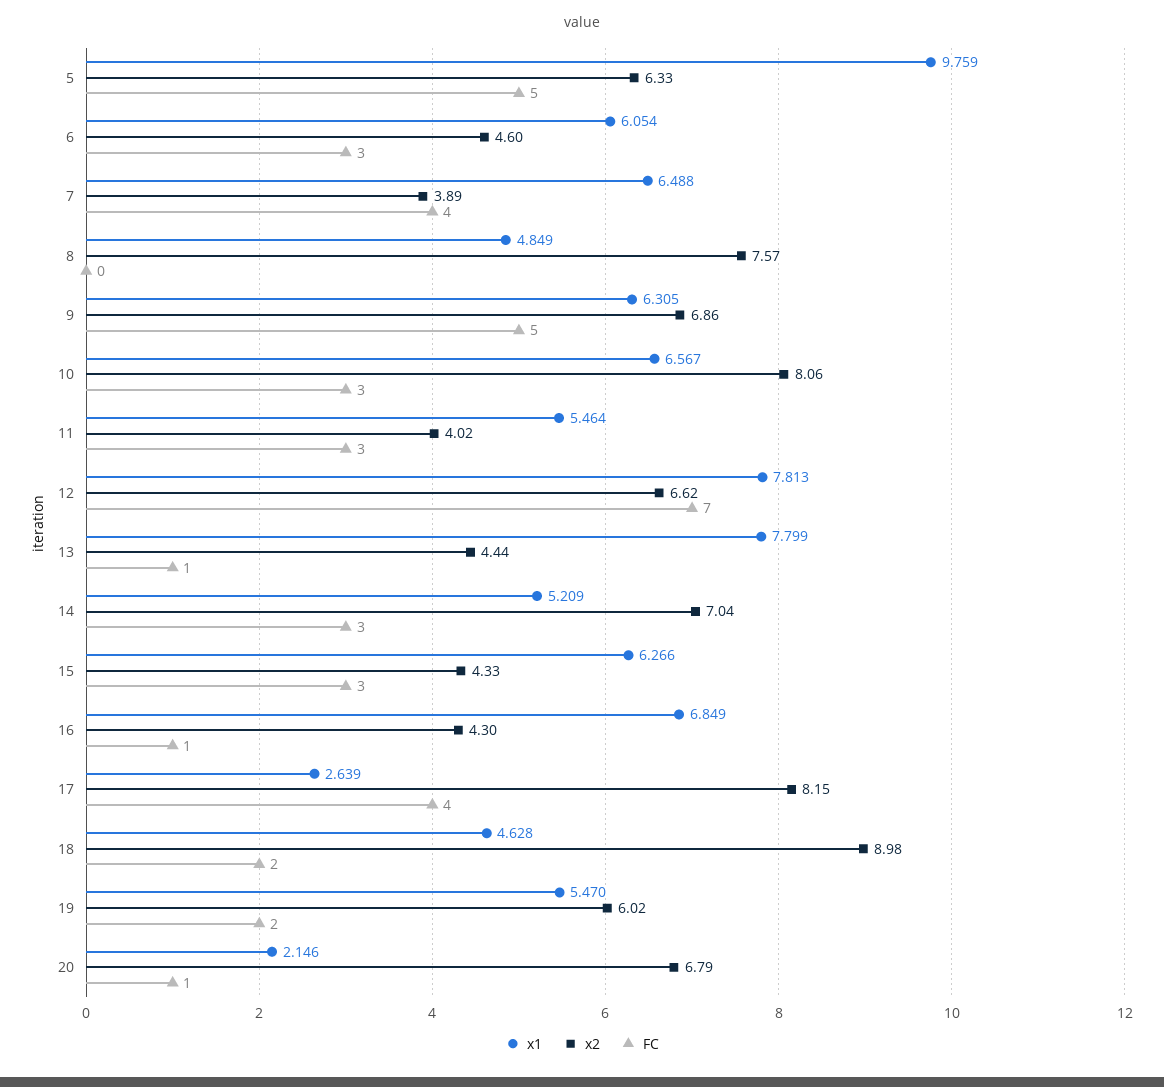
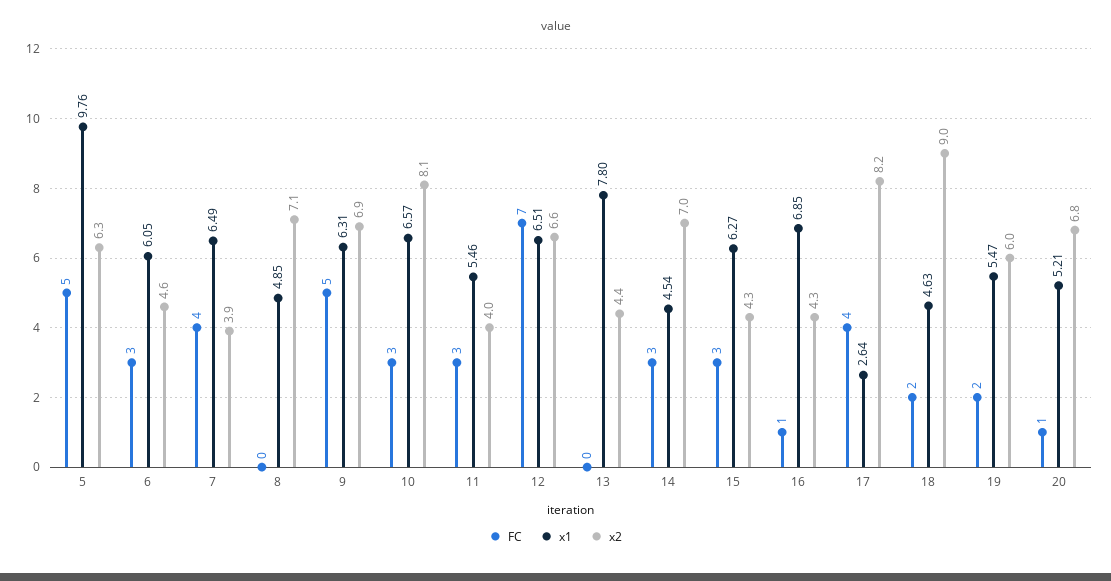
x2, 8: 7.57 -> 7.1
x1, 12: 7.813 -> 6.51
FC, 13: 1 -> 0
x1, 14: 5.209 -> 4.54
x1, 20: 2.146 -> 5.21

